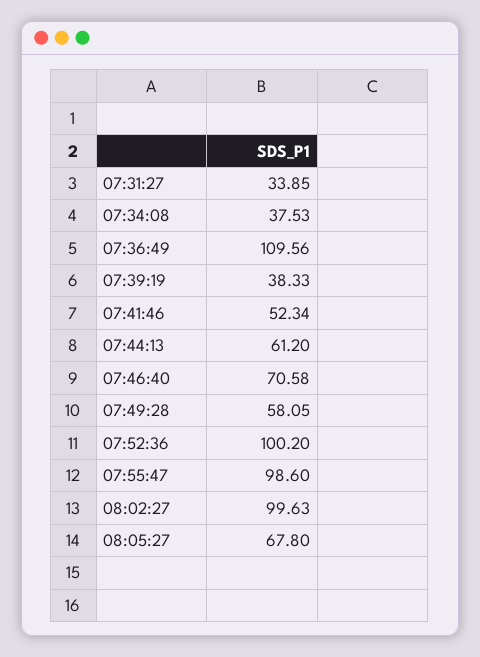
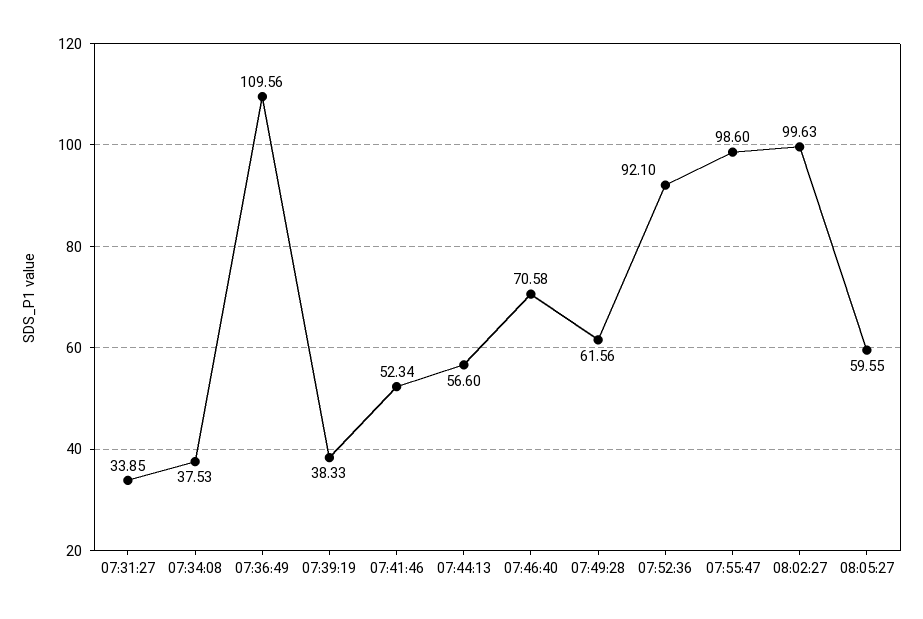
07:44:13: 61.2 -> 56.6
07:49:28: 58.05 -> 61.56
07:52:36: 100.2 -> 92.1
08:05:27: 67.8 -> 59.55

